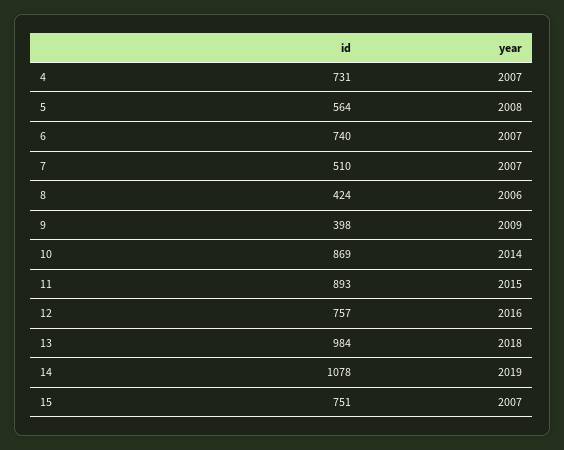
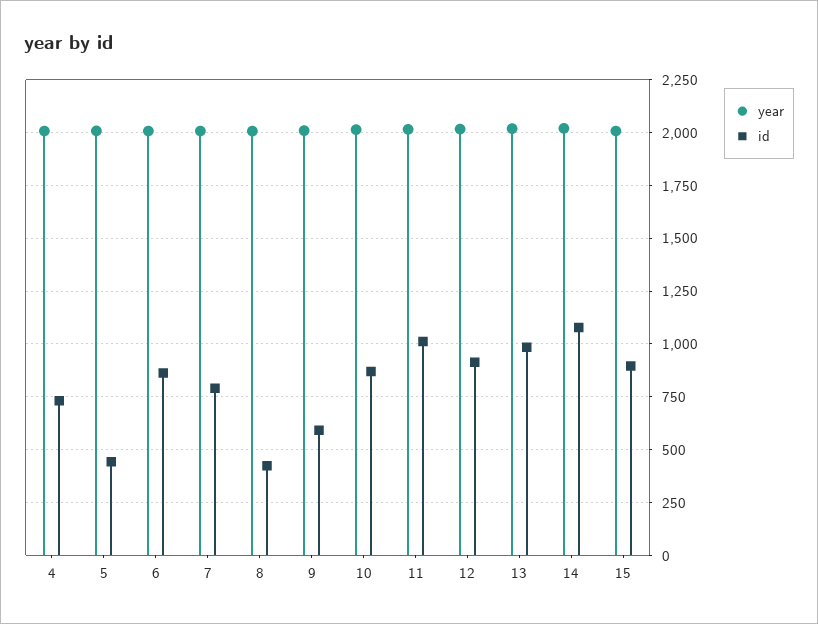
id, 5: 564 -> 450
id, 6: 740 -> 850
id, 7: 510 -> 800
id, 9: 398 -> 600
id, 11: 893 -> 1000
id, 12: 757 -> 900
id, 15: 751 -> 900

